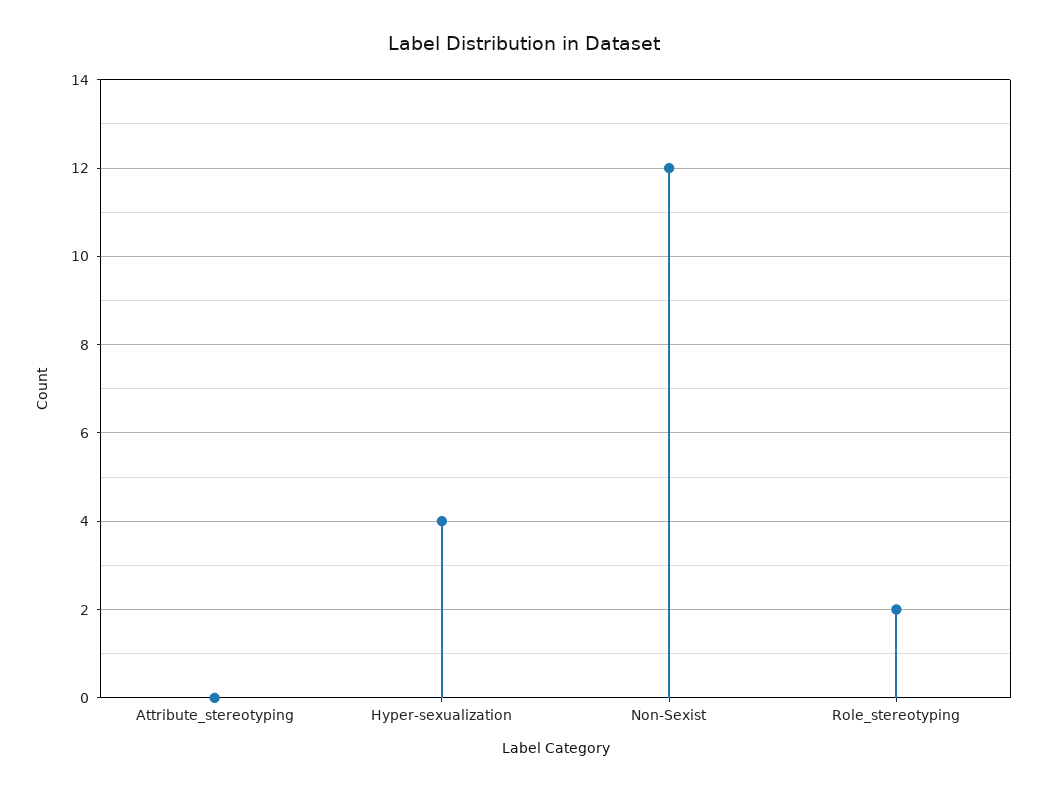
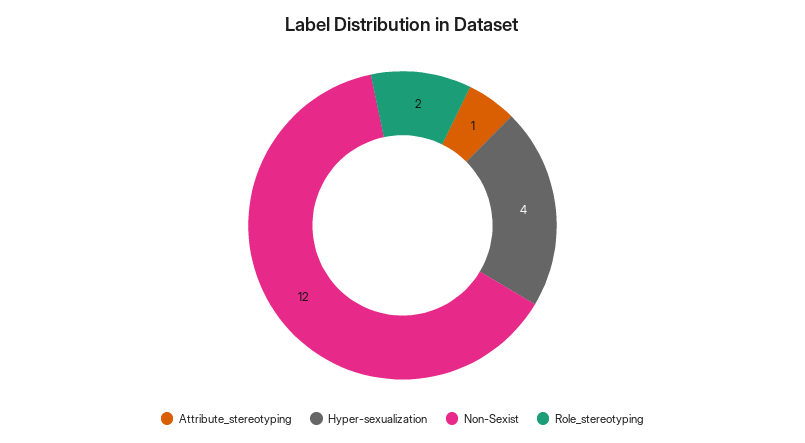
Attribute_stereotyping: 0 -> 1

